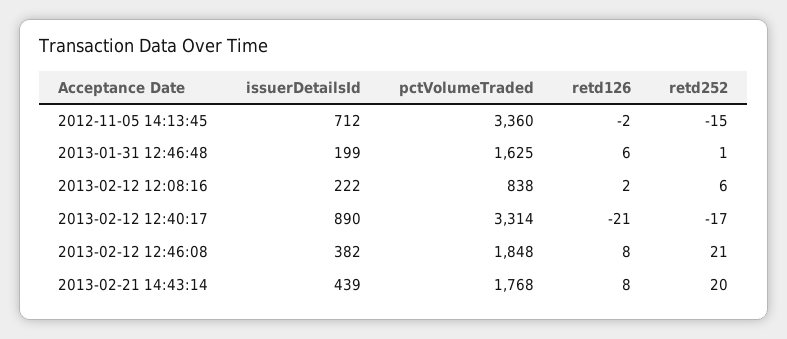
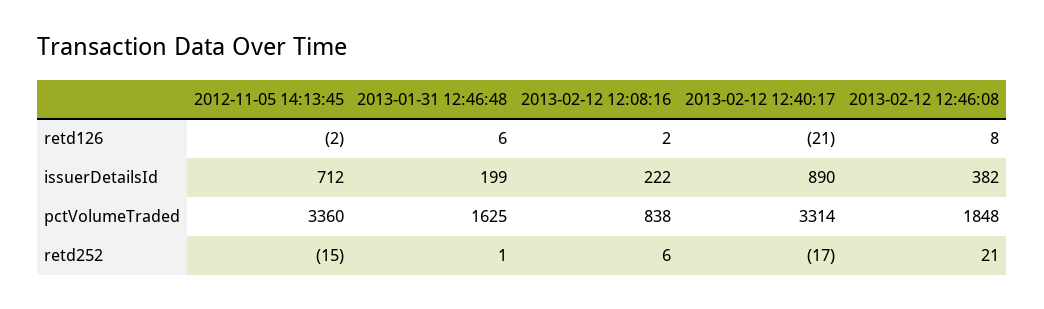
issuerDetailsId, 2013-02-21 14:43:14: 439 -> none
pctVolumeTraded, 2013-02-21 14:43:14: 1768 -> none
retd126, 2013-02-21 14:43:14: 8 -> none
retd252, 2013-02-21 14:43:14: 20 -> none

